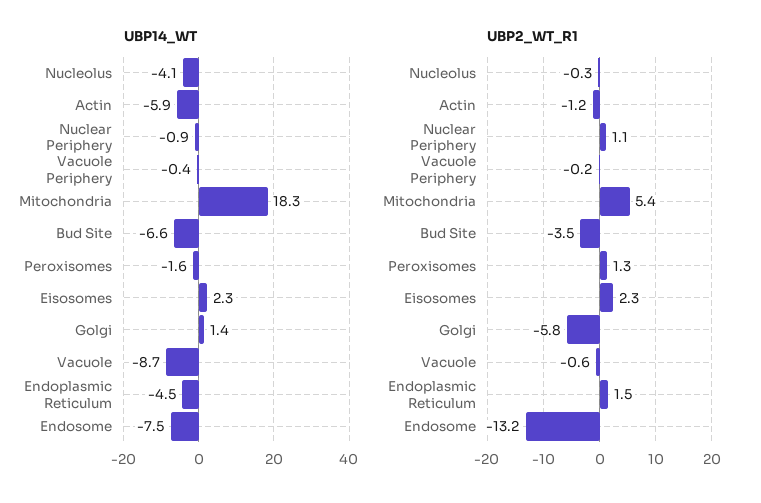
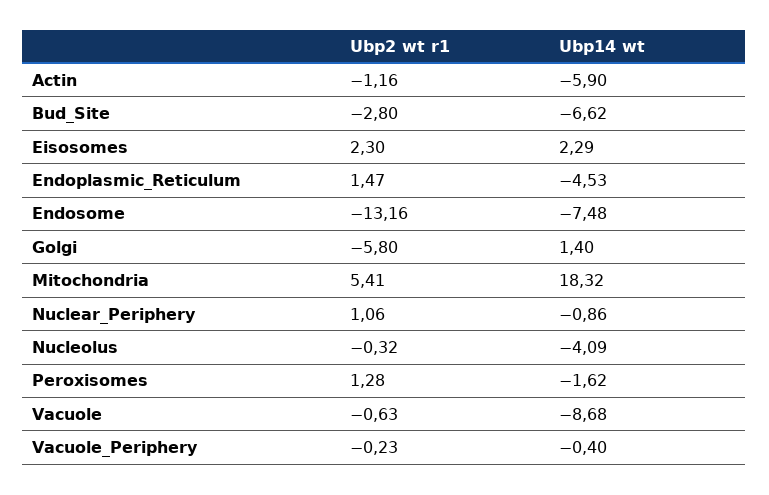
UBP2_WT_R1, Bud Site: -3.5 -> -2.8

